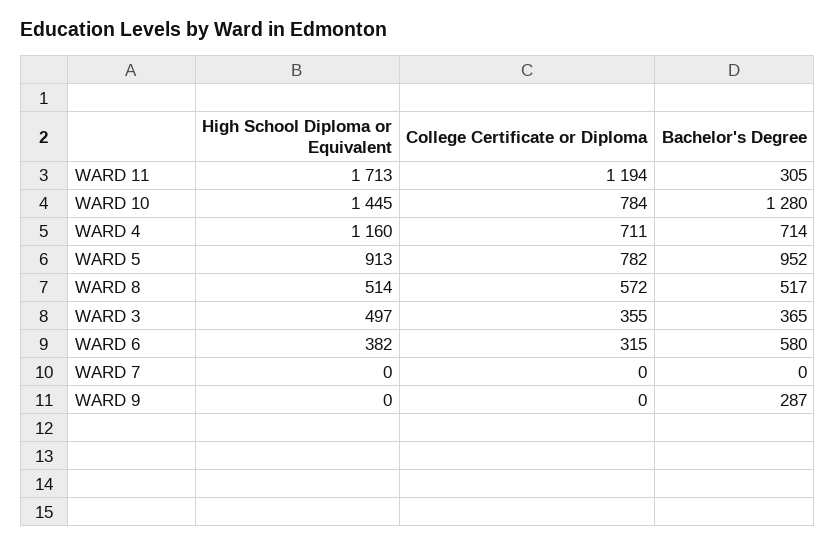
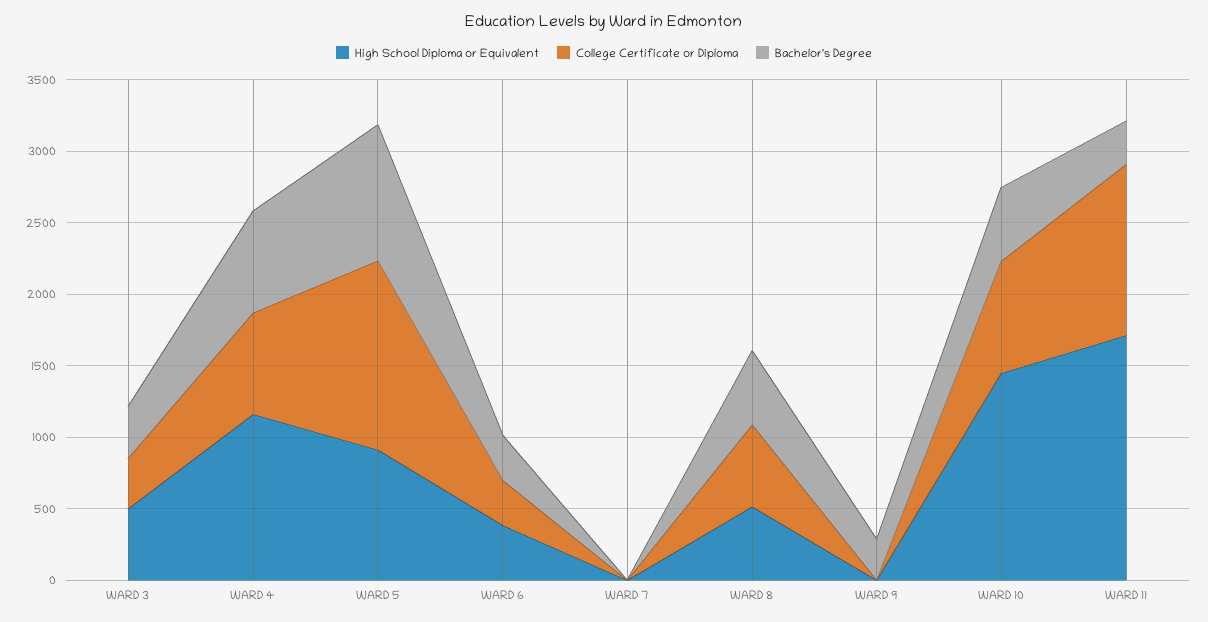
Bachelor's Degree, WARD 10: 1280 -> 500
College Certificate or Diploma, WARD 5: 782 -> 1300
Bachelor's Degree, WARD 6: 580 -> 300

